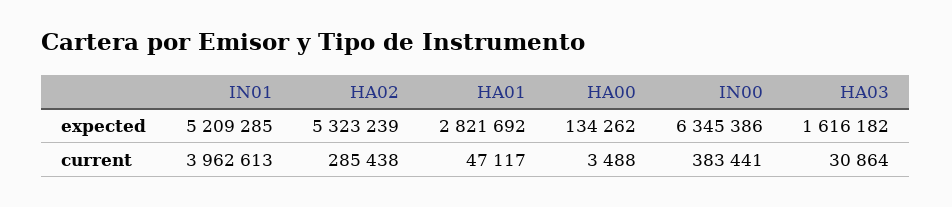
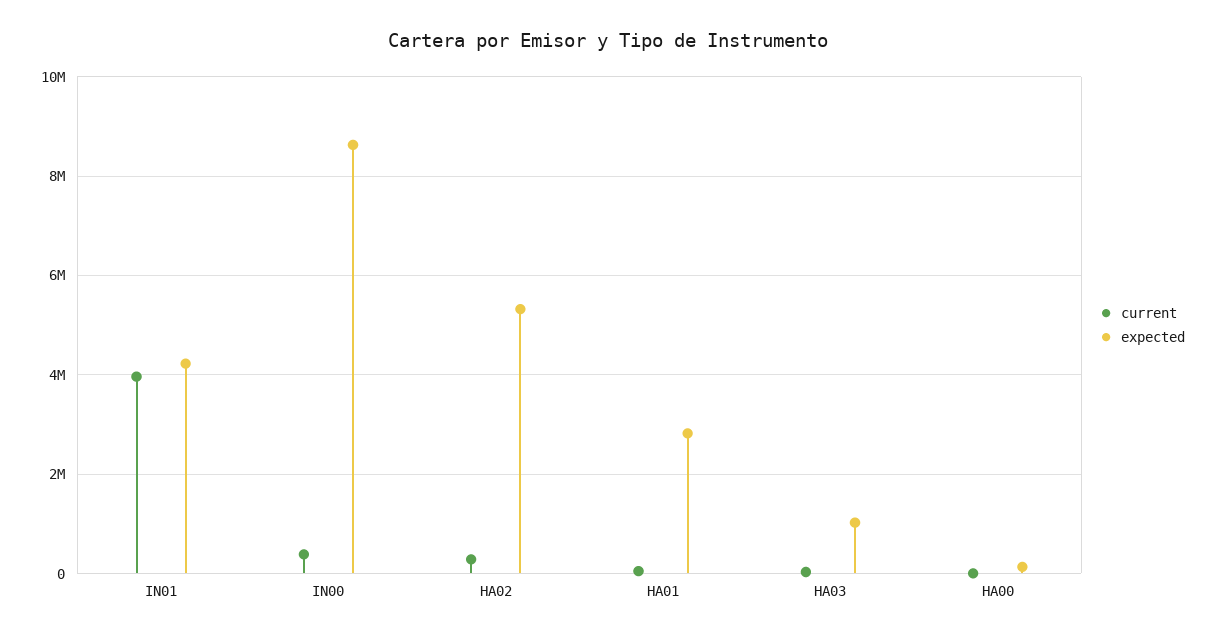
expected, IN01: 5209285 -> 4200000
expected, IN00: 6345386 -> 8600000
expected, HA03: 1616182 -> 1000000

